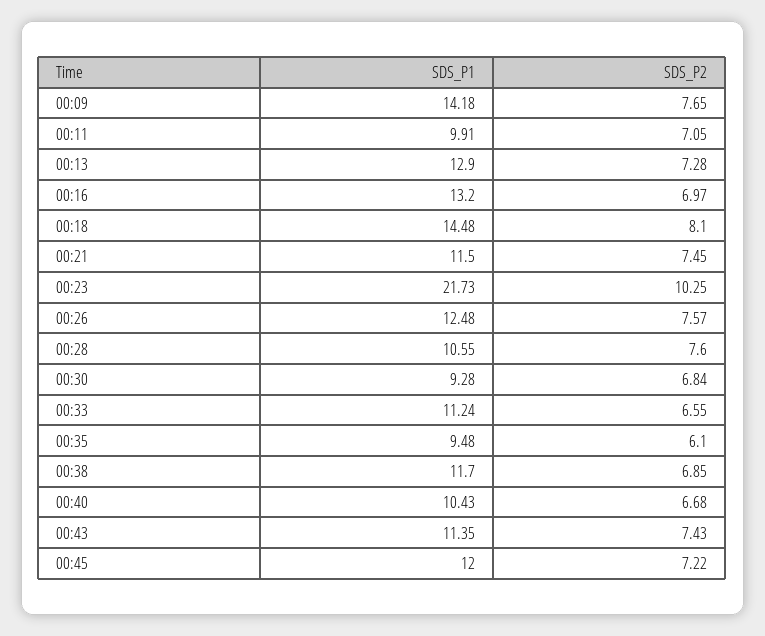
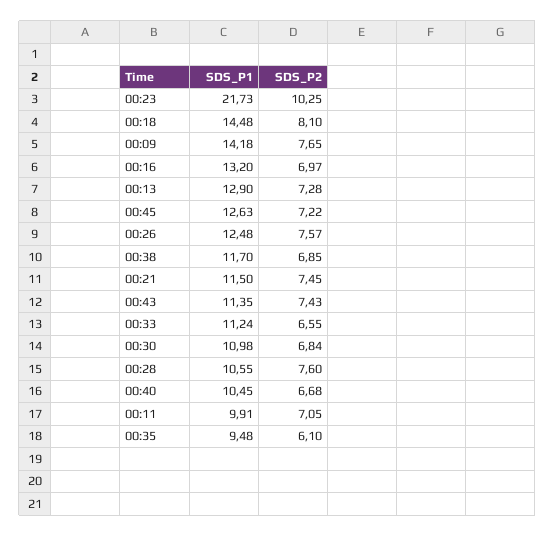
SDS_P1, 00:30: 9.28 -> 10.98
SDS_P1, 00:40: 10.43 -> 10.45
SDS_P1, 00:45: 12 -> 12.63

